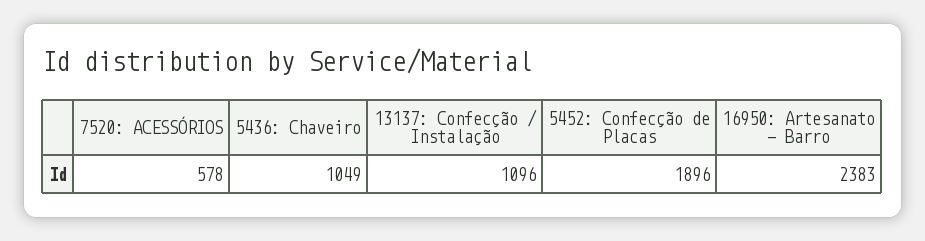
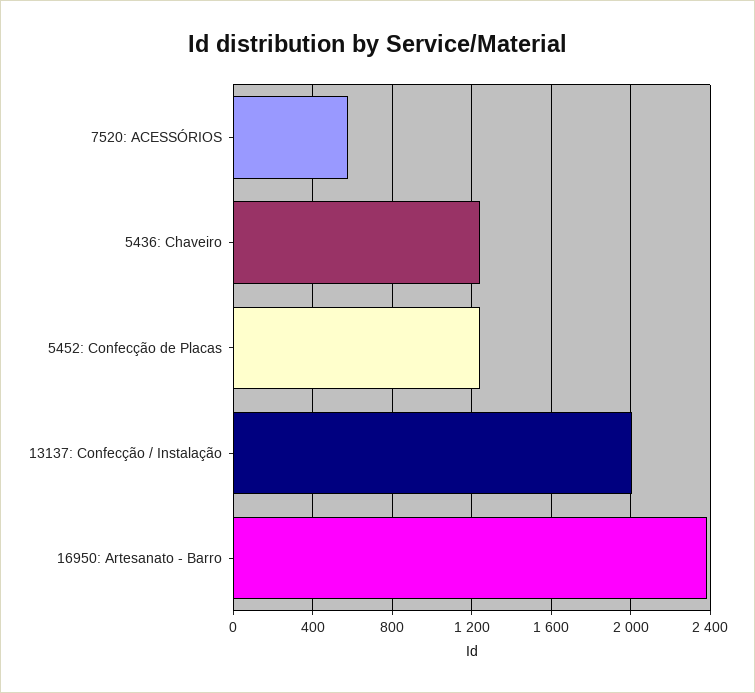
5436: Chaveiro: 1049 -> 1250
13137: Confecção / Instalação: 1096 -> 2000
5452: Confecção de Placas: 1896 -> 1250

